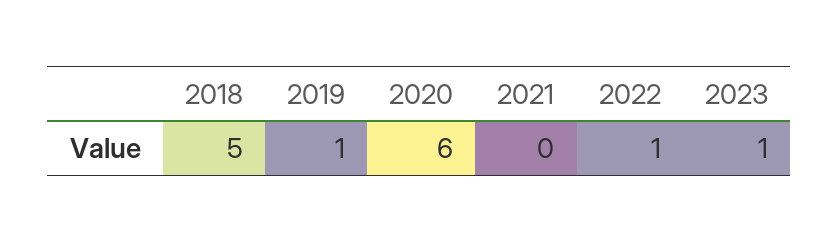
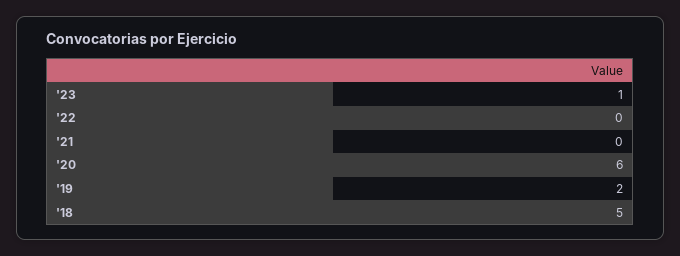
2019: 1 -> 2
2022: 1 -> 0

